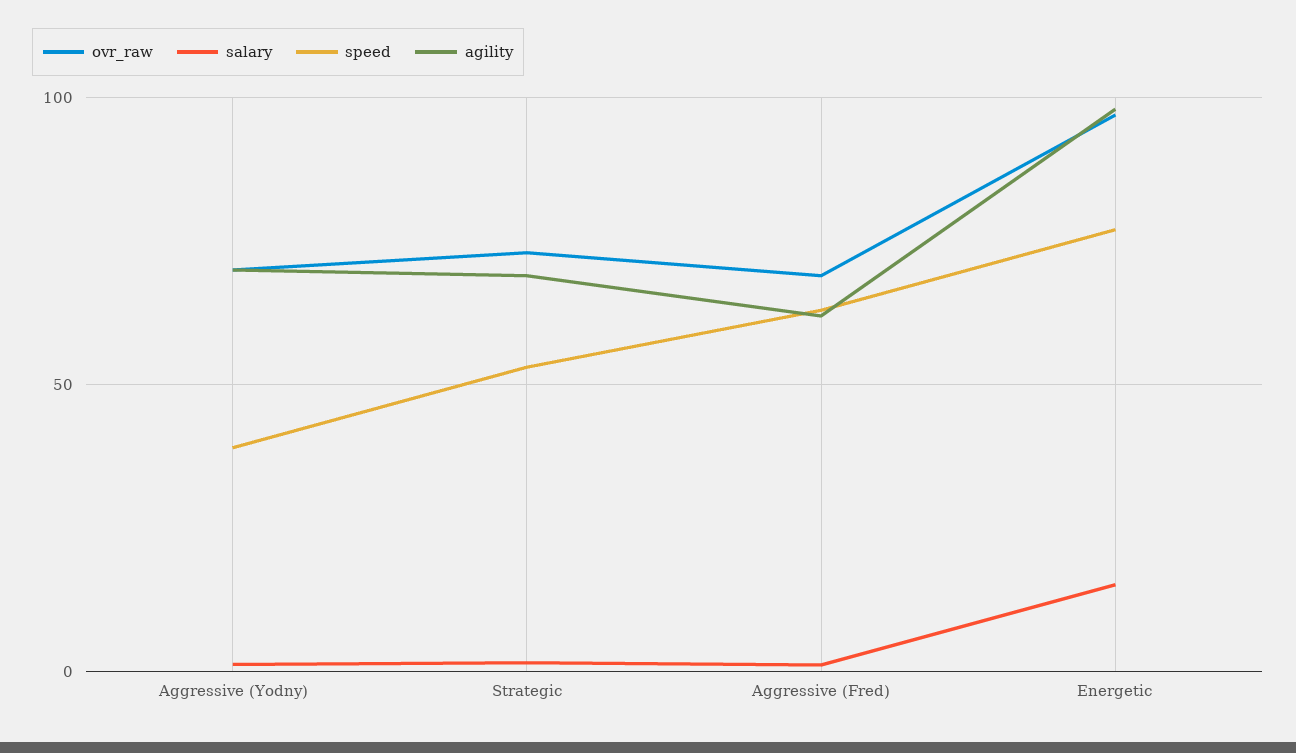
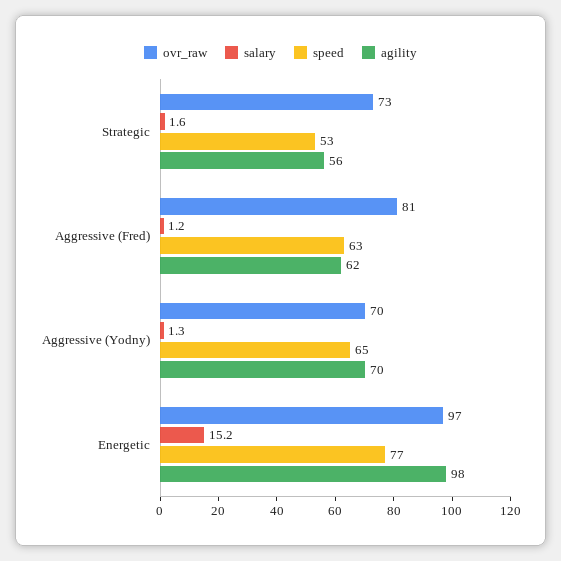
speed, Aggressive (Yodny): 40 -> 65
agility, Strategic: 70 -> 56
ovr_raw, Aggressive (Fred): 70 -> 81

